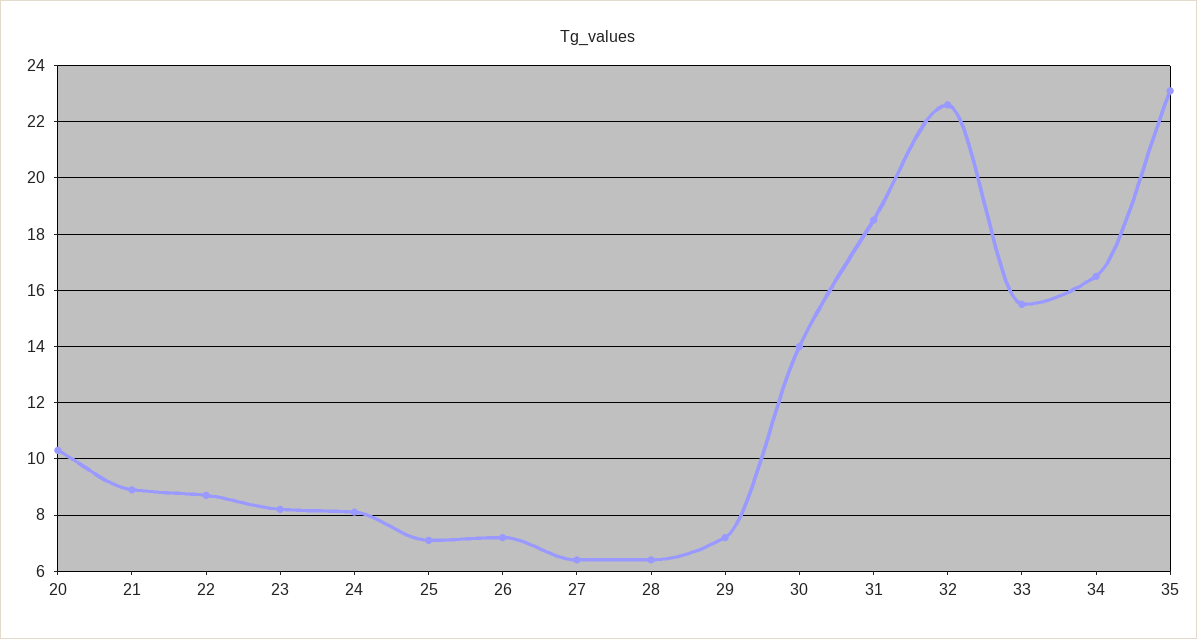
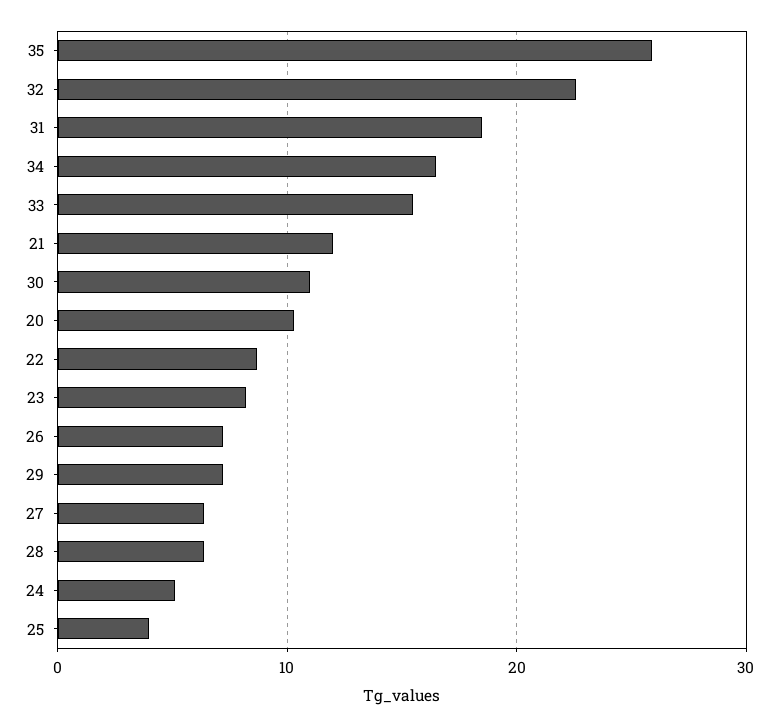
21: 9 -> 12
24: 8 -> 5
25: 7 -> 4
30: 14 -> 11
35: 23 -> 26

